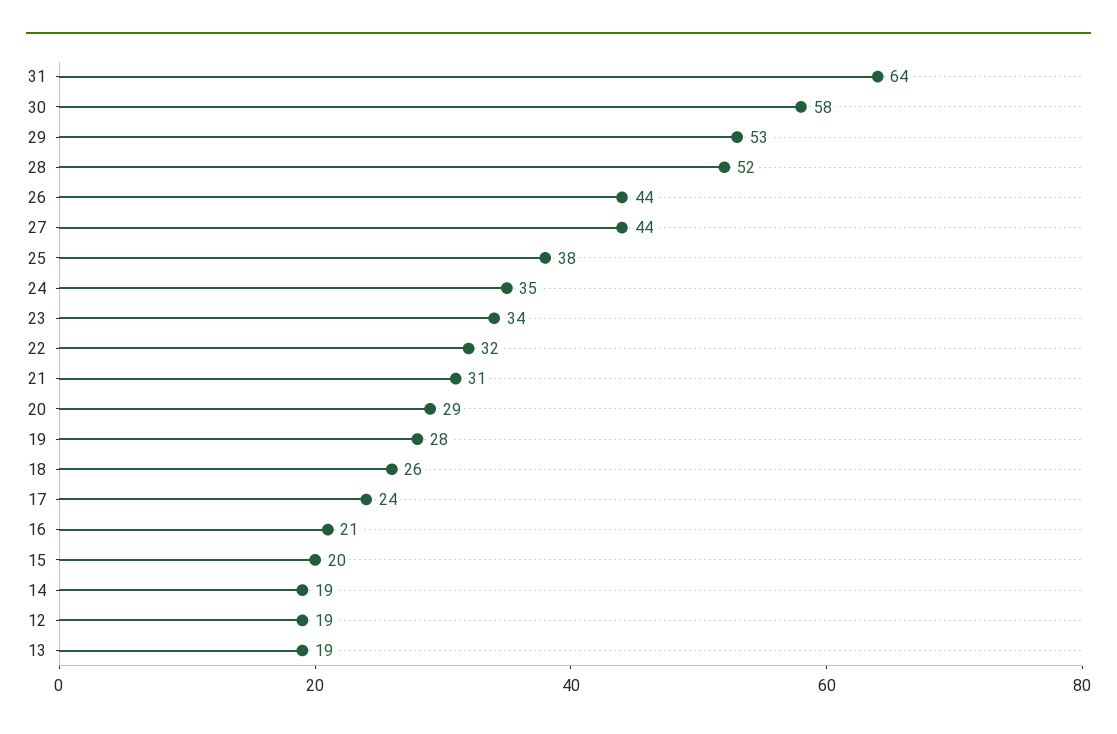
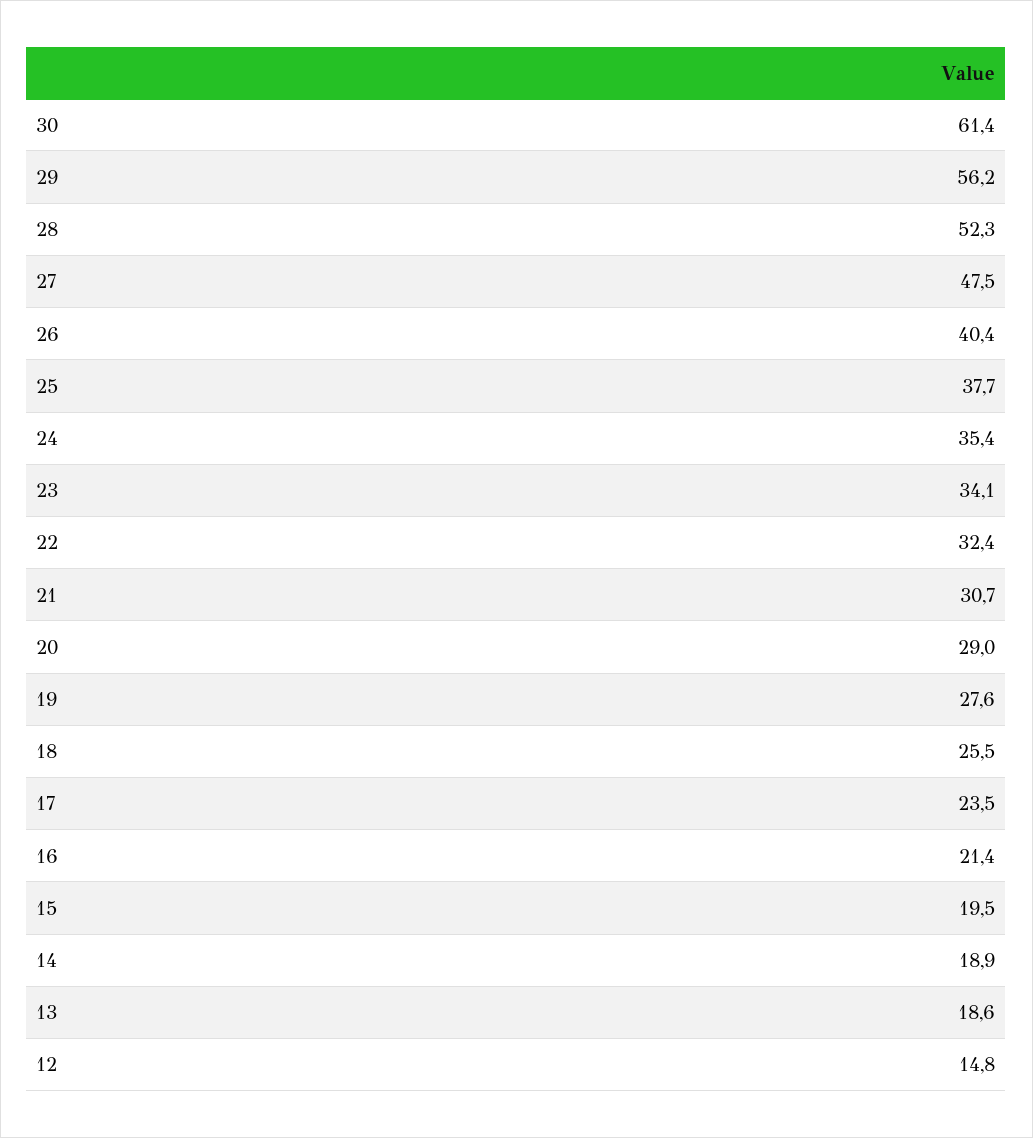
31: 64 -> none
30: 58 -> 61.4
29: 53 -> 56.2
26: 44 -> 40.4
27: 44 -> 47.5
12: 19 -> 14.8

